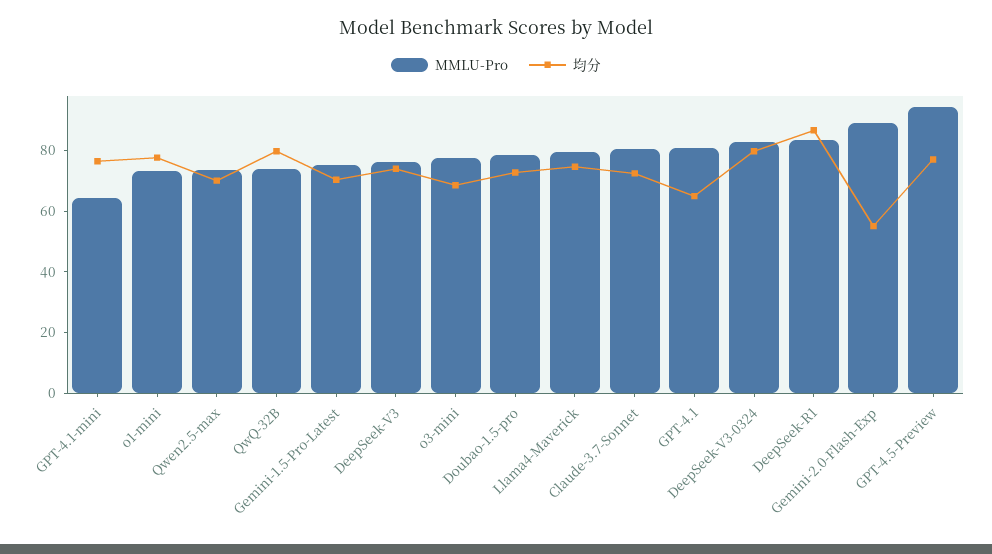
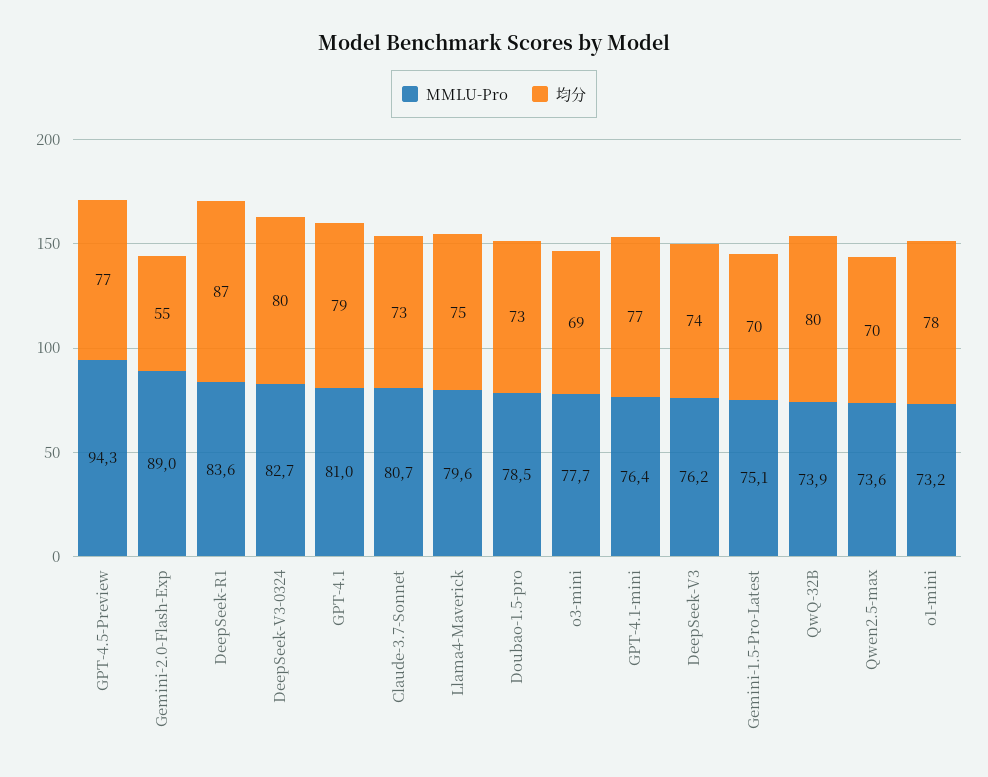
MMLU-Pro, GPT-4.1-mini: 65 -> 76.4
均分, GPT-4.1: 65 -> 79

